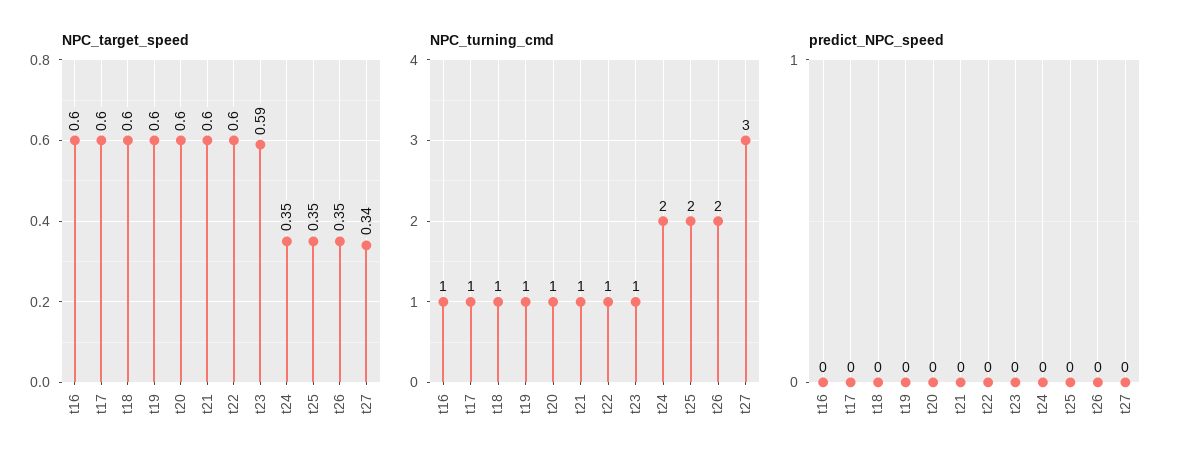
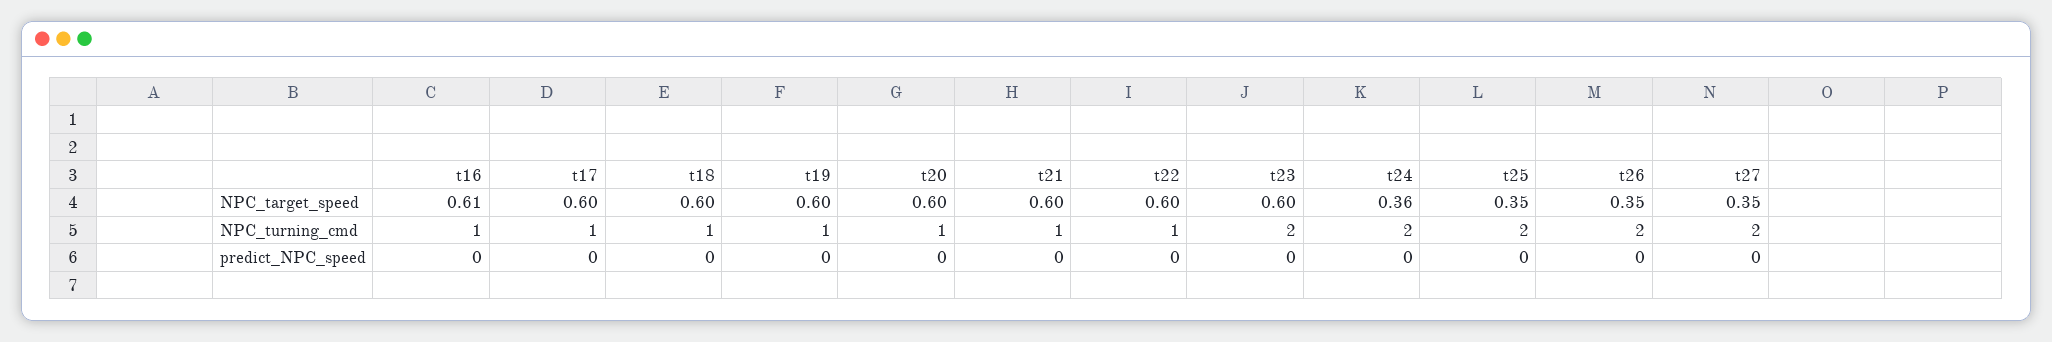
NPC_target_speed, t16: 0.6 -> 0.61
NPC_target_speed, t23: 0.59 -> 0.6
NPC_target_speed, t24: 0.35 -> 0.36
NPC_target_speed, t27: 0.34 -> 0.35
NPC_turning_cmd, t23: 1 -> 2
NPC_turning_cmd, t27: 3 -> 2

